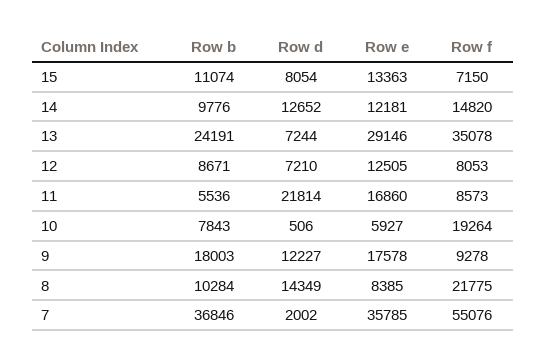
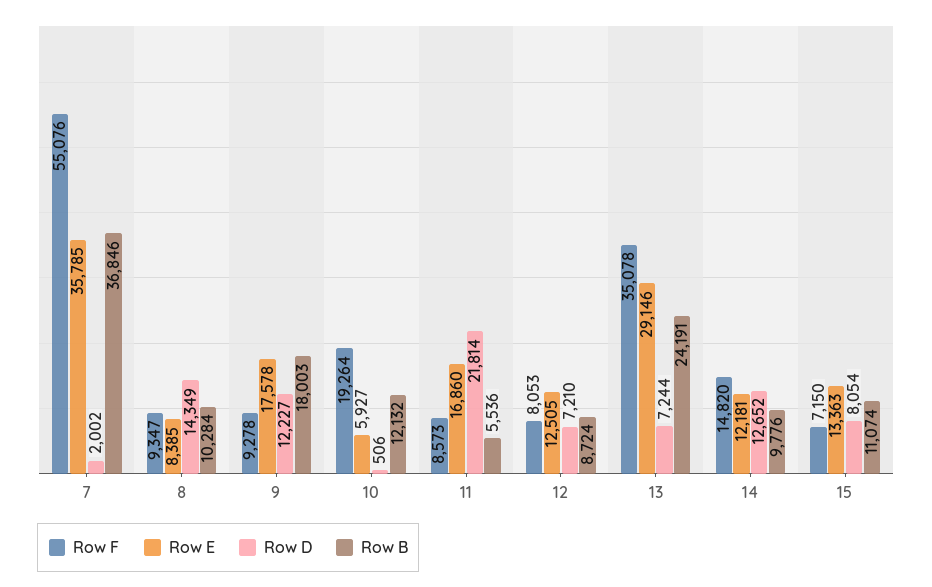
Row b, 12: 8671 -> 8724
Row b, 10: 7843 -> 12132
Row f, 8: 21775 -> 9347

